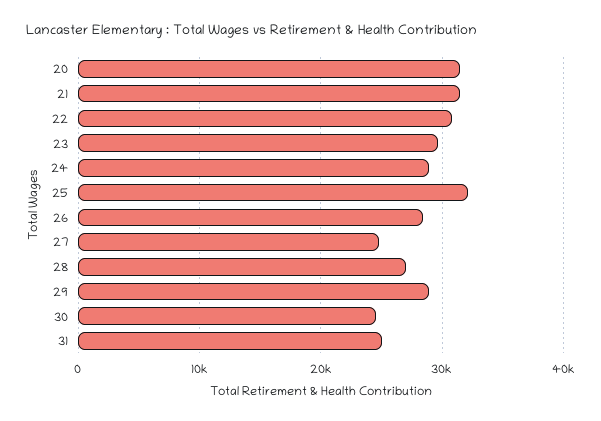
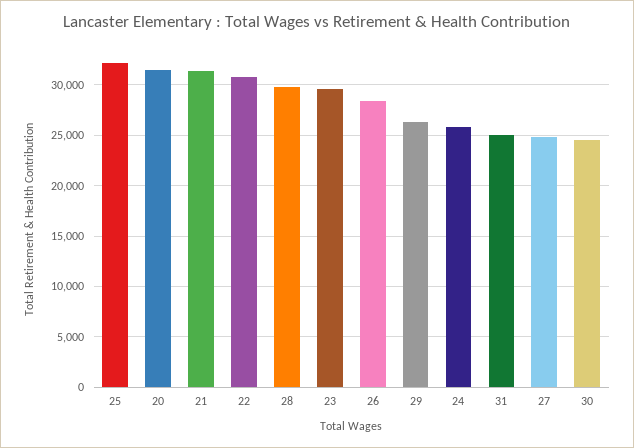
24: 29000 -> 26000
28: 27000 -> 30000
29: 29000 -> 26000

